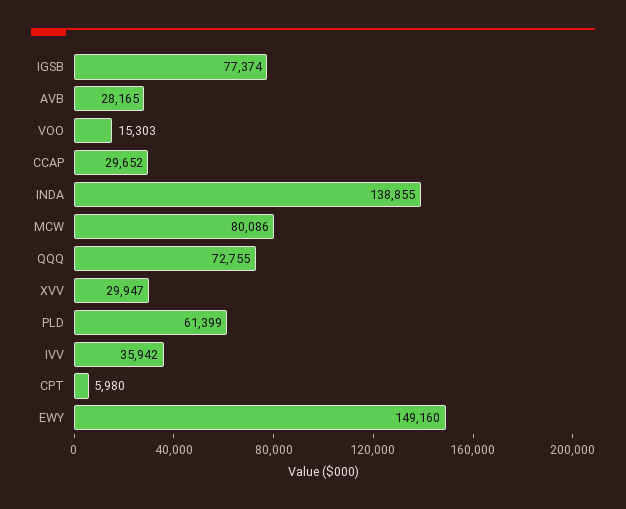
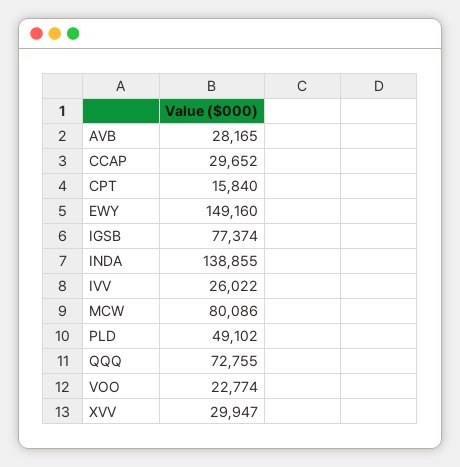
VOO: 15303 -> 22774
PLD: 61399 -> 49102
IVV: 35942 -> 26022
CPT: 5980 -> 15840

